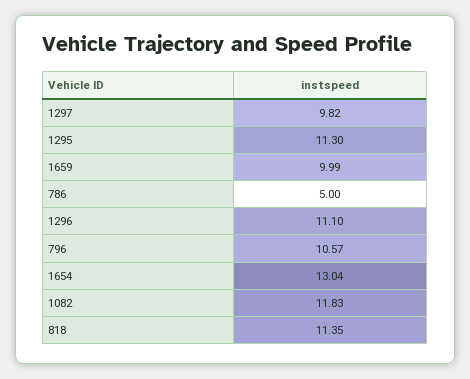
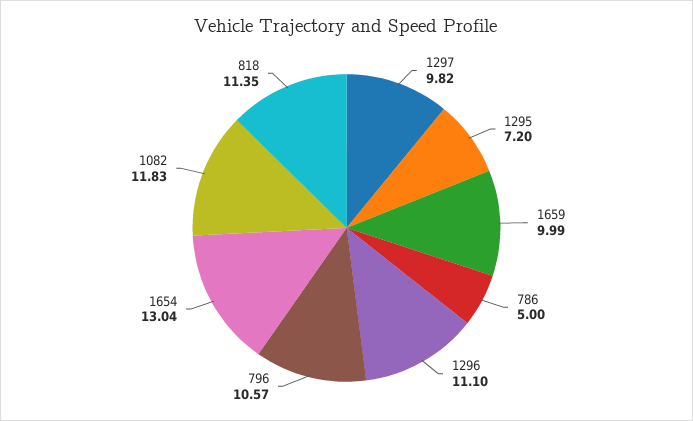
1295: 11.3 -> 7.2

